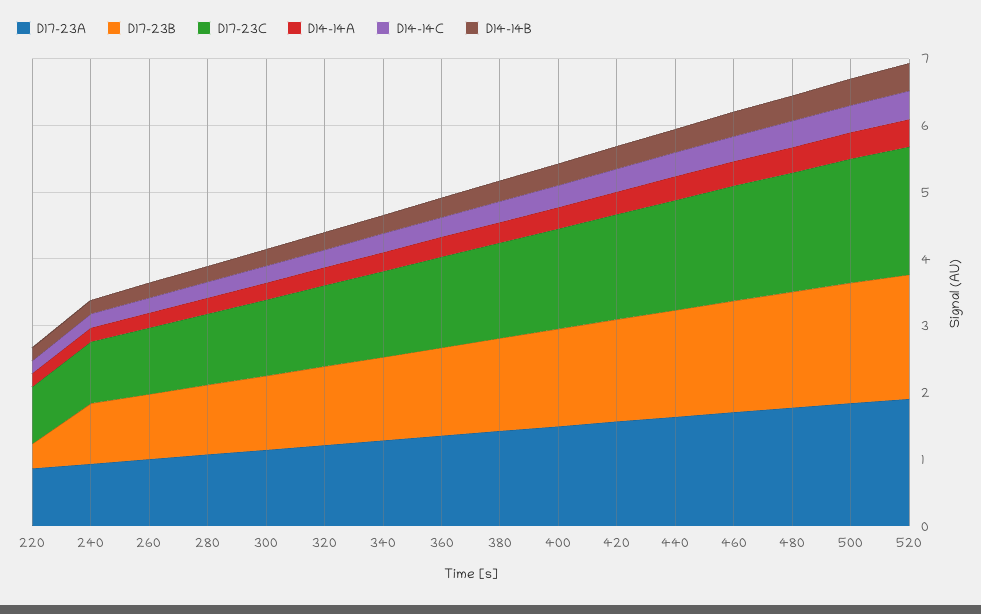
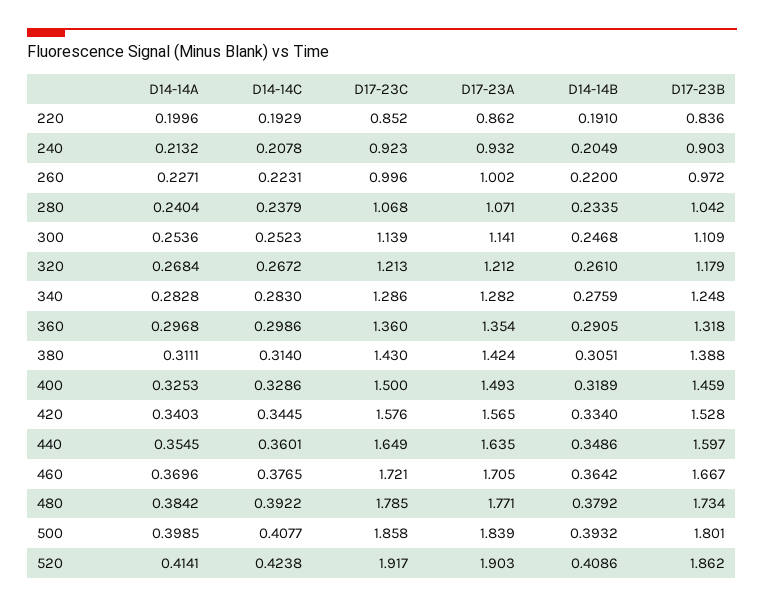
D17-23B, 220: 0.4 -> 0.836

